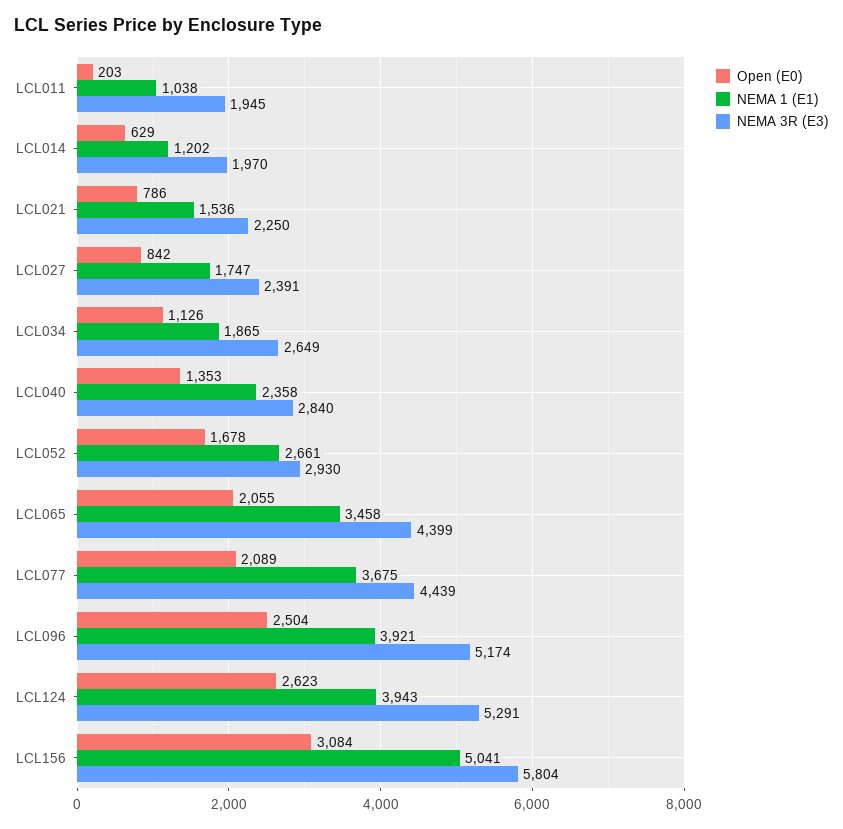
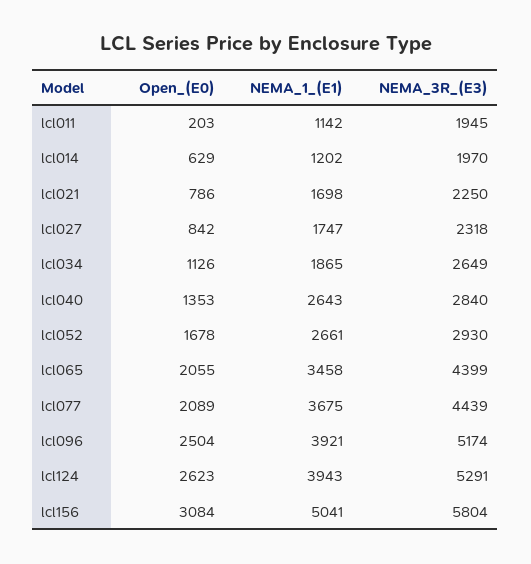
NEMA 1 (E1), LCL011: 1038 -> 1142
NEMA 1 (E1), LCL021: 1536 -> 1698
NEMA 3R (E3), LCL027: 2391 -> 2318
NEMA 1 (E1), LCL040: 2358 -> 2643

